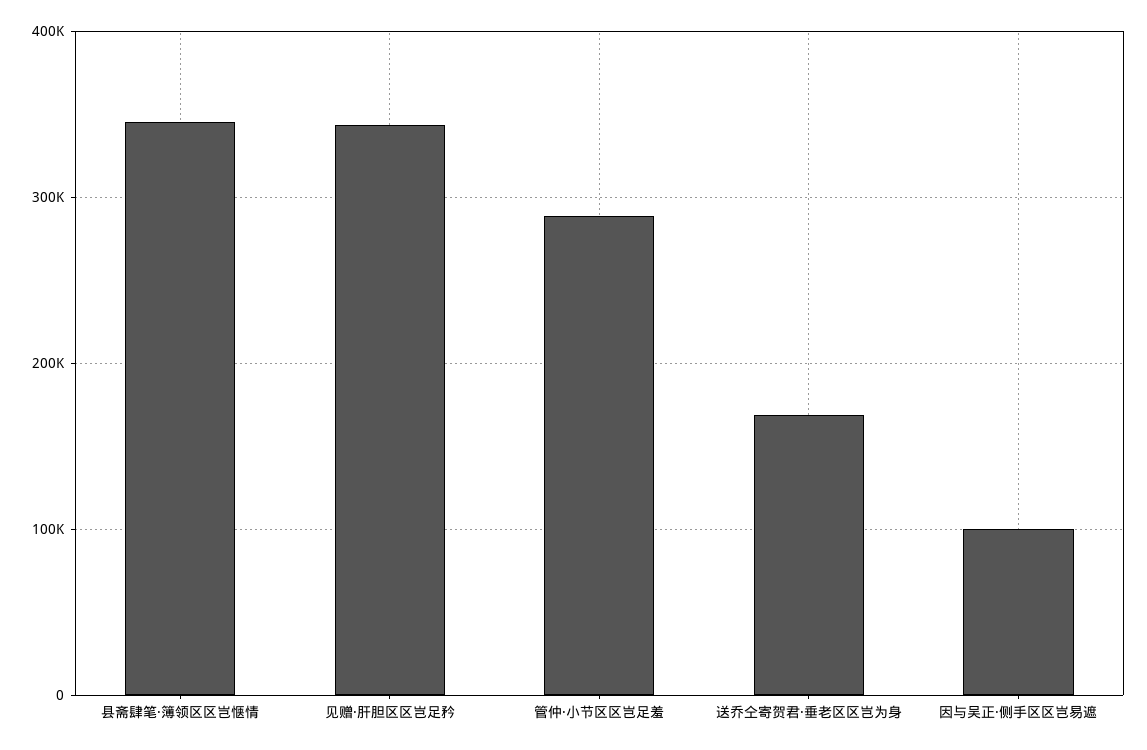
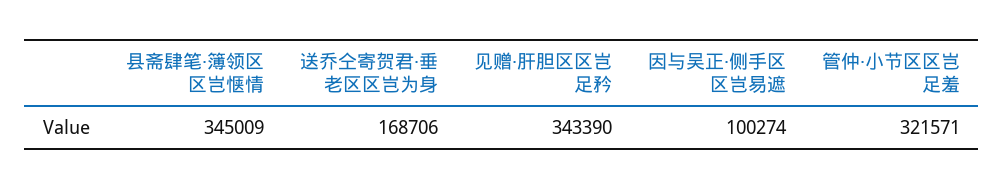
管仲·小节区区岂足羞: 290000 -> 321571

